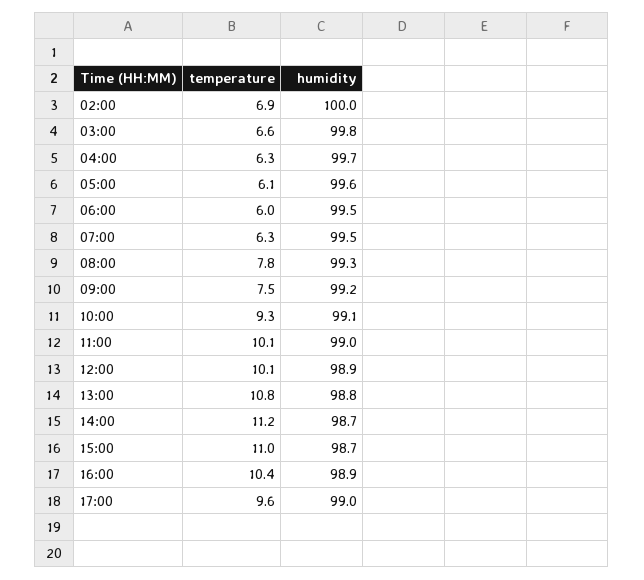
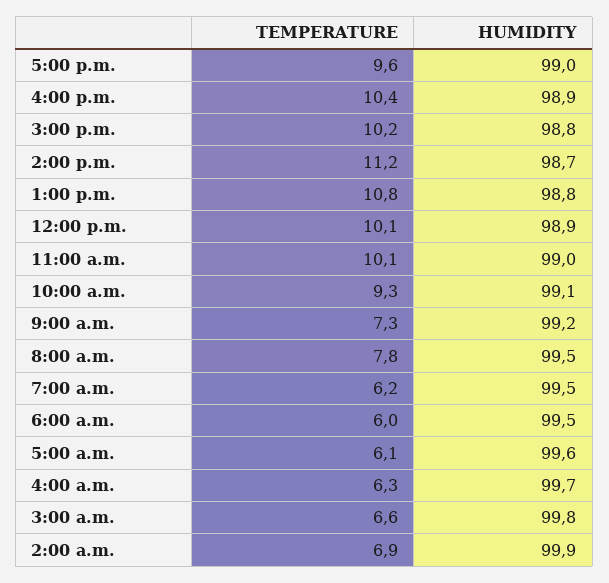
humidity, 02:00: 100 -> 99.9
temperature, 07:00: 6.3 -> 6.2
humidity, 08:00: 99.3 -> 99.5
temperature, 09:00: 7.5 -> 7.3
temperature, 15:00: 11 -> 10.2
humidity, 15:00: 98.7 -> 98.8

